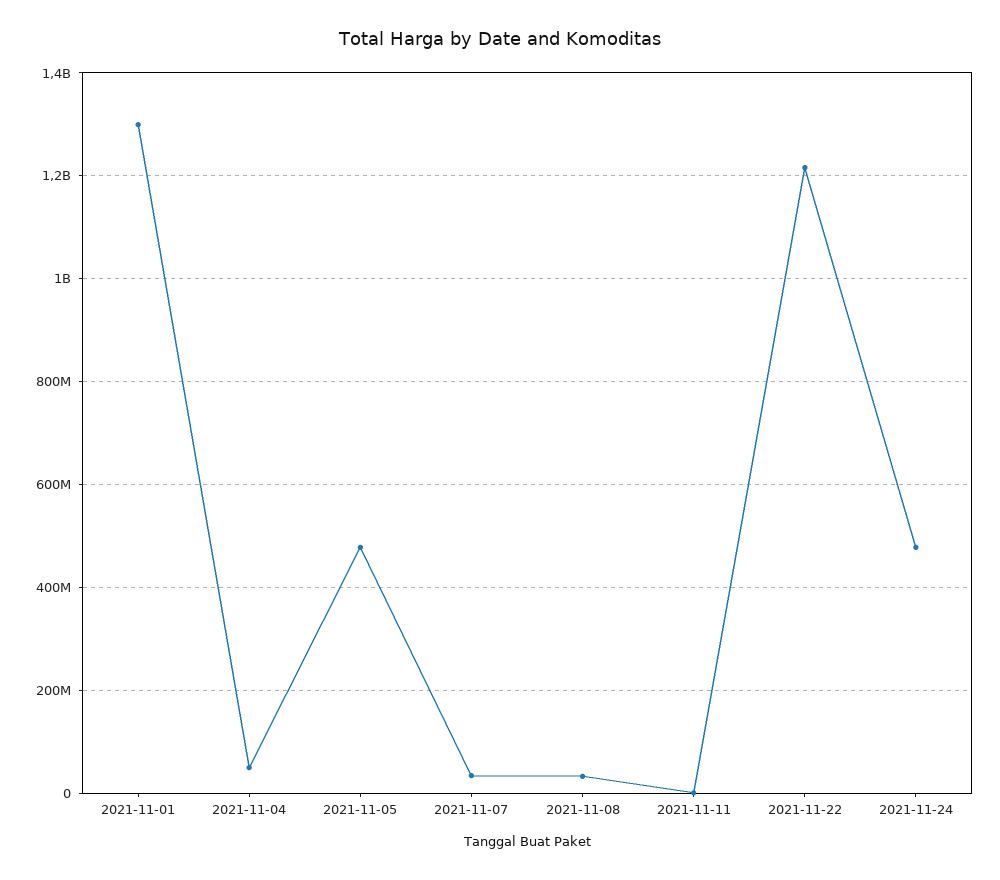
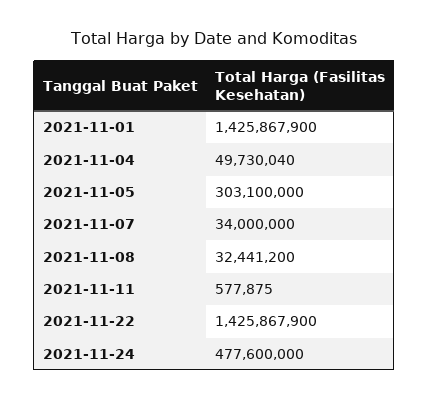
2021-11-01: 1300000000 -> 1425867900
2021-11-05: 480000000 -> 303100000
2021-11-22: 1220000000 -> 1425867900

